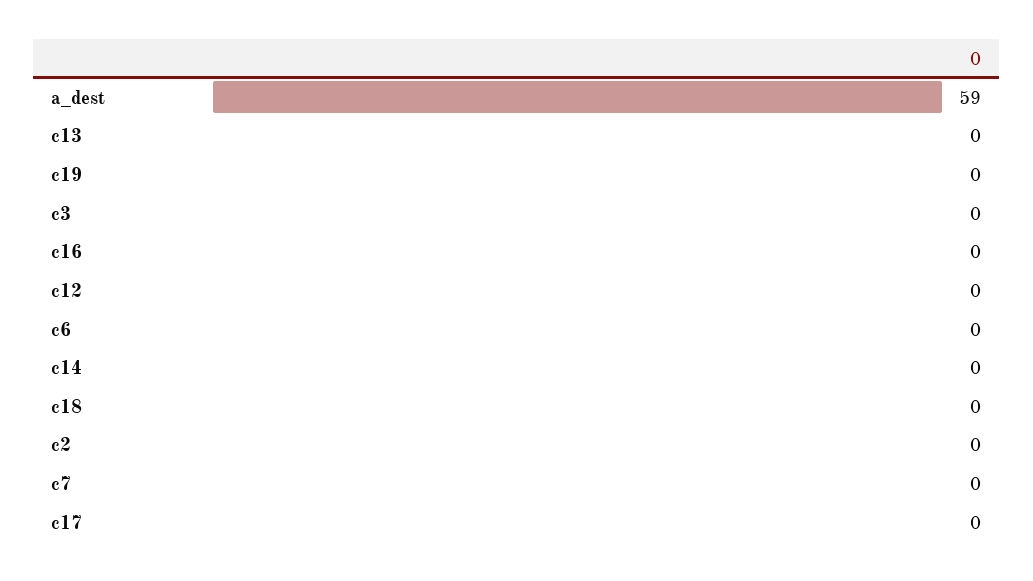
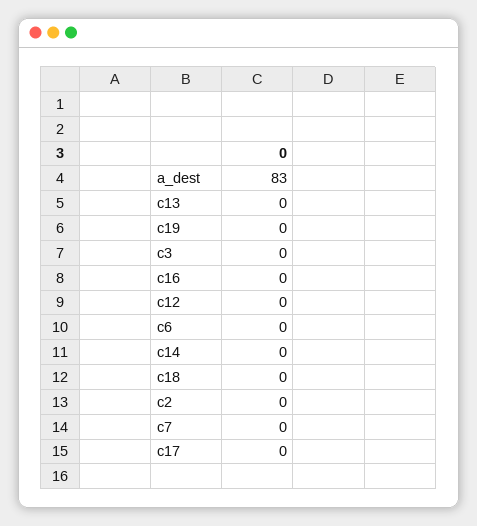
a_dest: 59 -> 83

